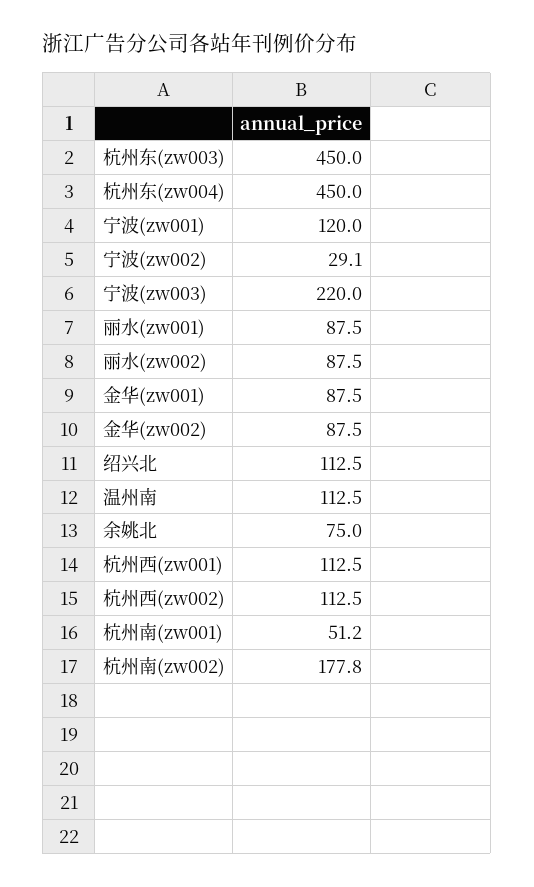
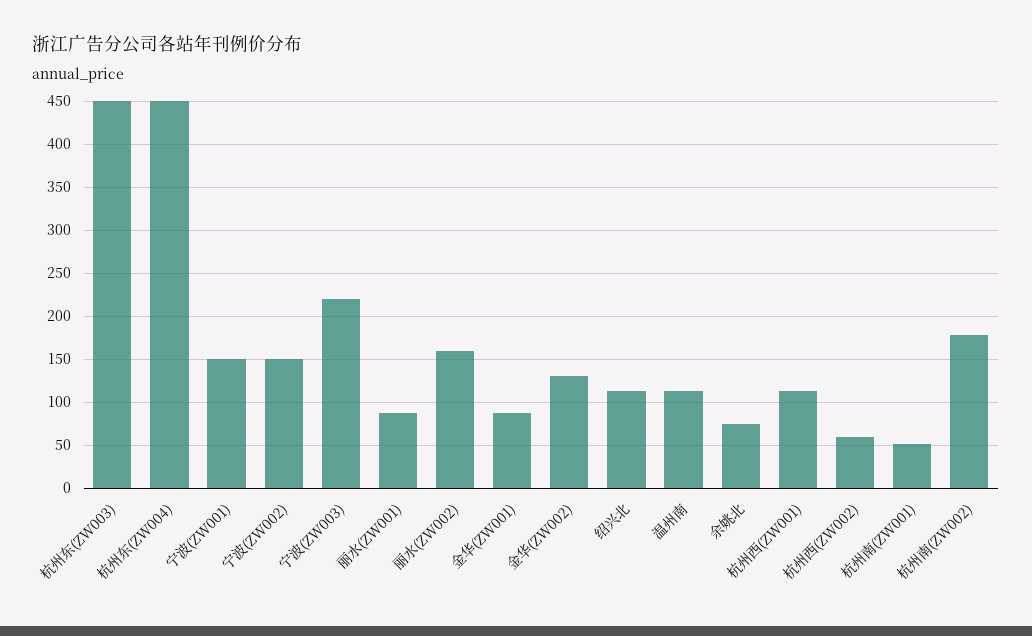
宁波(zw001): 120 -> 150
宁波(zw002): 29.1 -> 150
丽水(zw002): 87.5 -> 160
金华(zw002): 87.5 -> 130
杭州西(zw002): 112.5 -> 60

